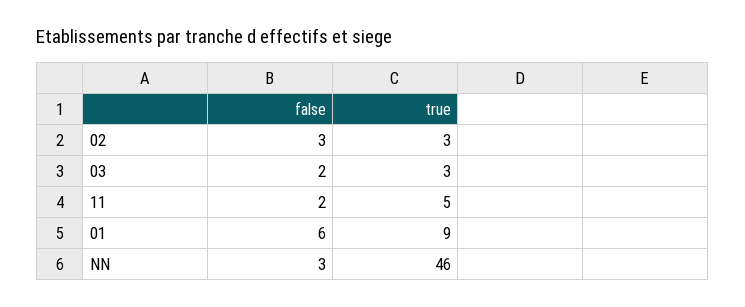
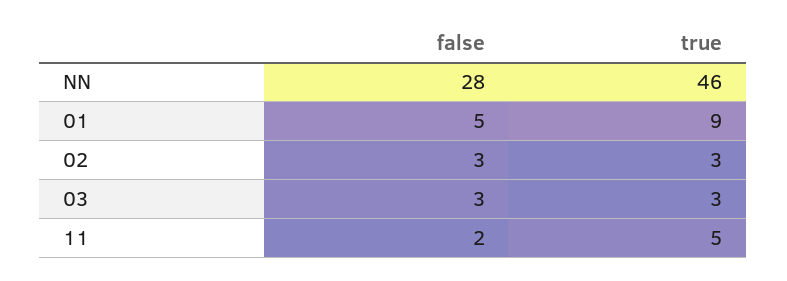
false, 03: 2 -> 3
false, 01: 6 -> 5
false, NN: 3 -> 28

